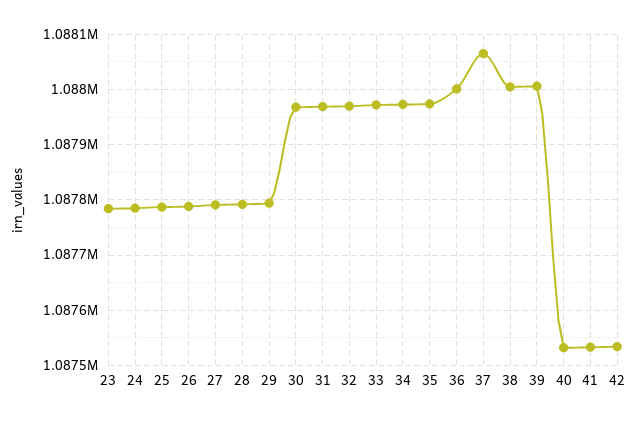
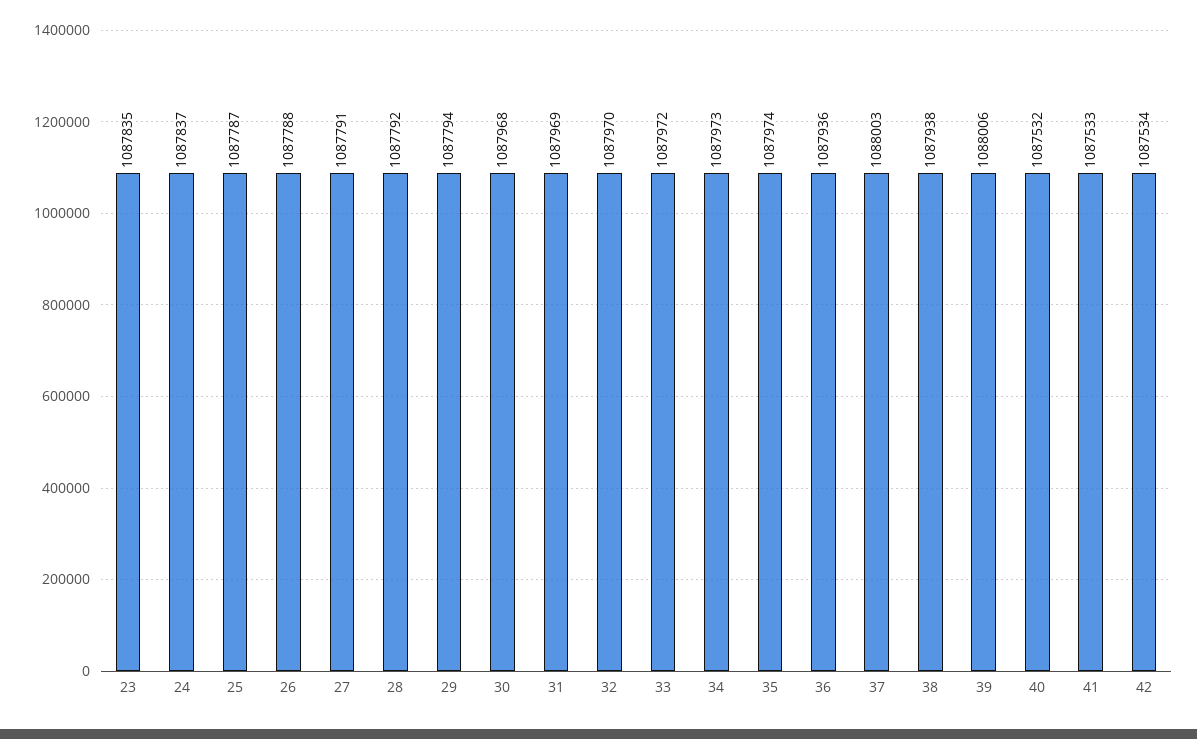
23: 1087780 -> 1087835
24: 1087780 -> 1087837
36: 1088000 -> 1087936
37: 1088060 -> 1088003
38: 1088000 -> 1087938

